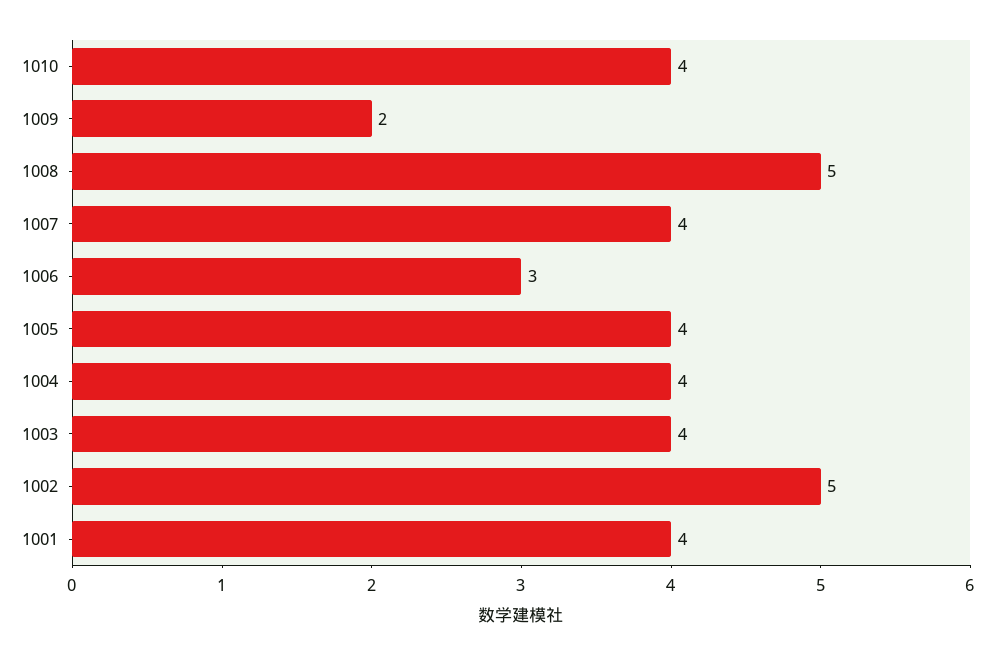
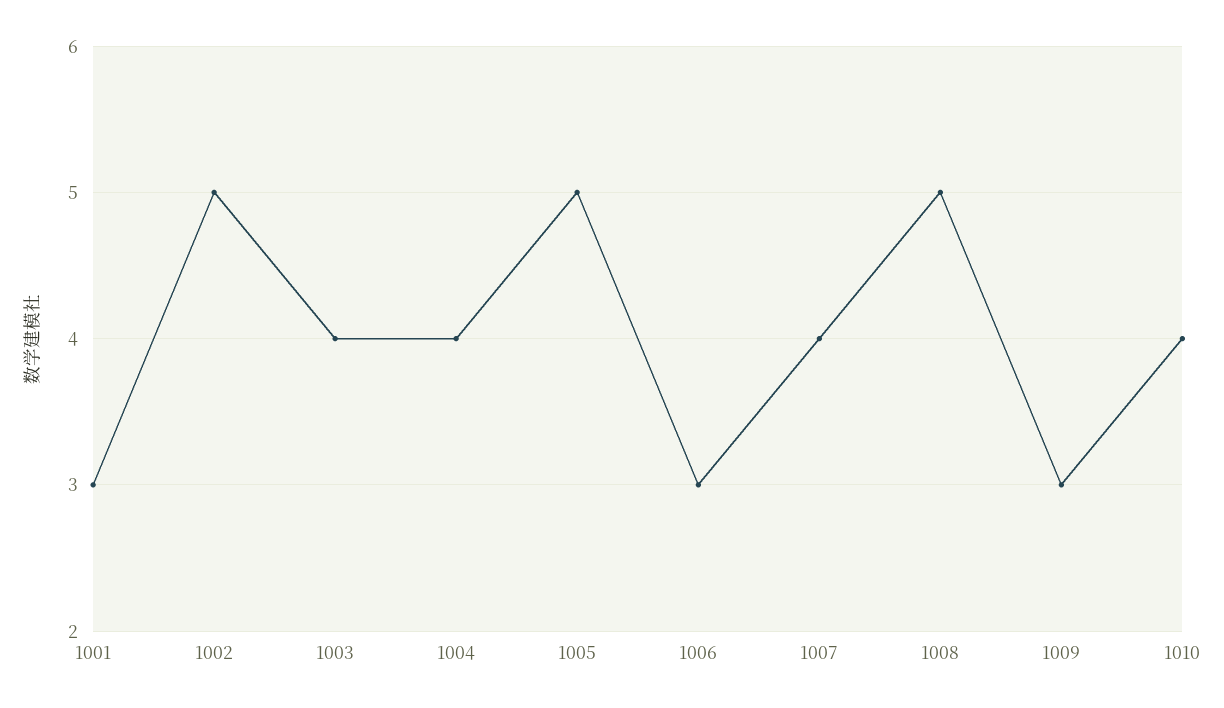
1009: 2 -> 3
1005: 4 -> 5
1001: 4 -> 3

